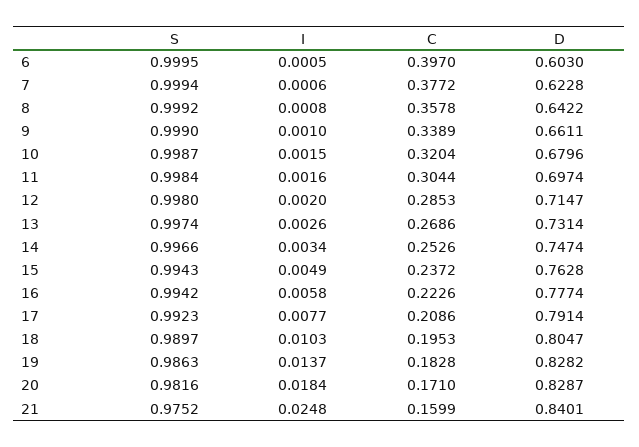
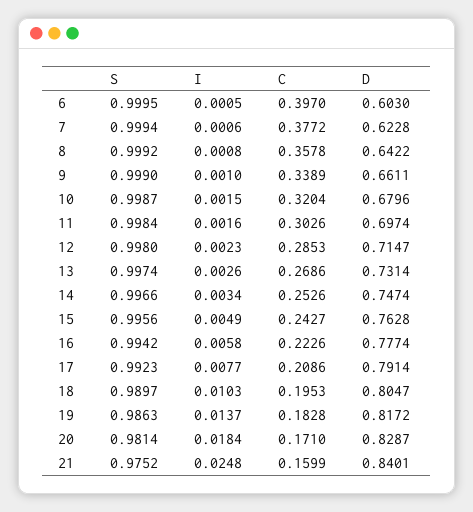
C, 11: 0.3044 -> 0.3026
I, 12: 0.002 -> 0.0023
S, 15: 0.9943 -> 0.9956
C, 15: 0.2372 -> 0.2427
D, 19: 0.8282 -> 0.8172
S, 20: 0.9816 -> 0.9814

